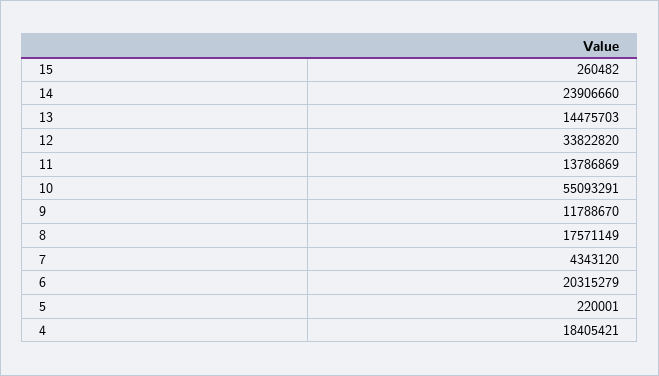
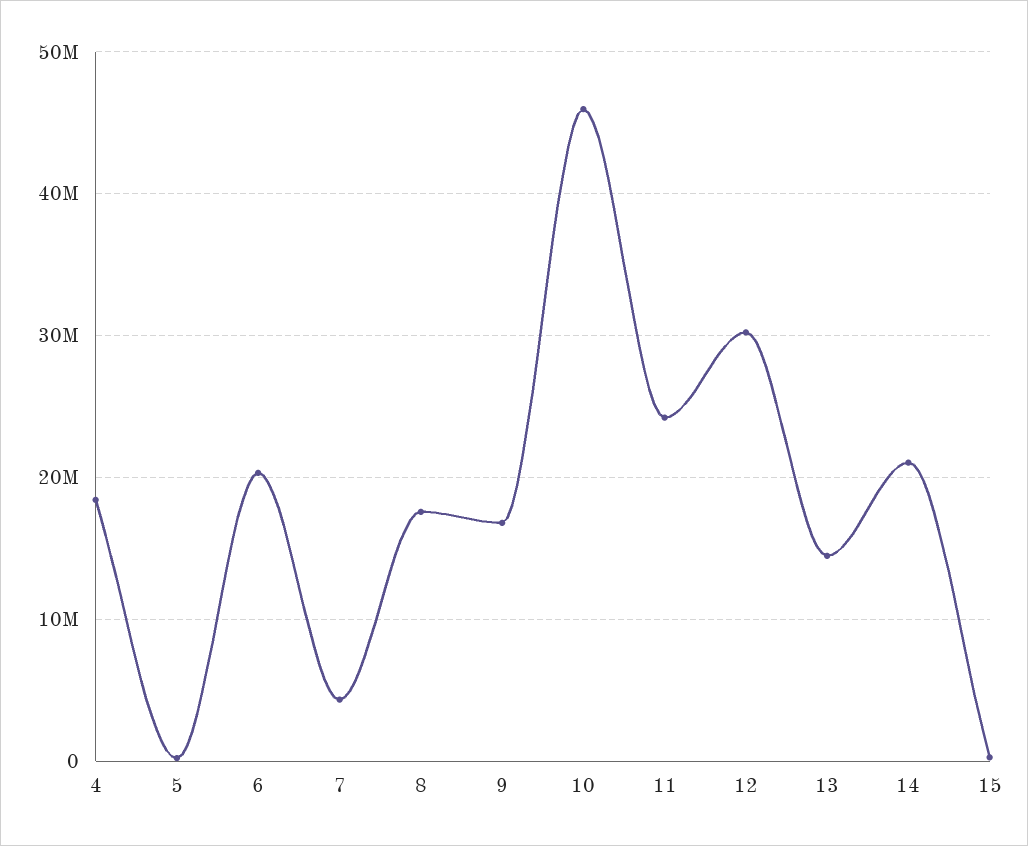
14: 23906660 -> 21000000
12: 33822820 -> 30000000
11: 13786869 -> 24000000
10: 55093291 -> 46000000
9: 11788670 -> 17000000

